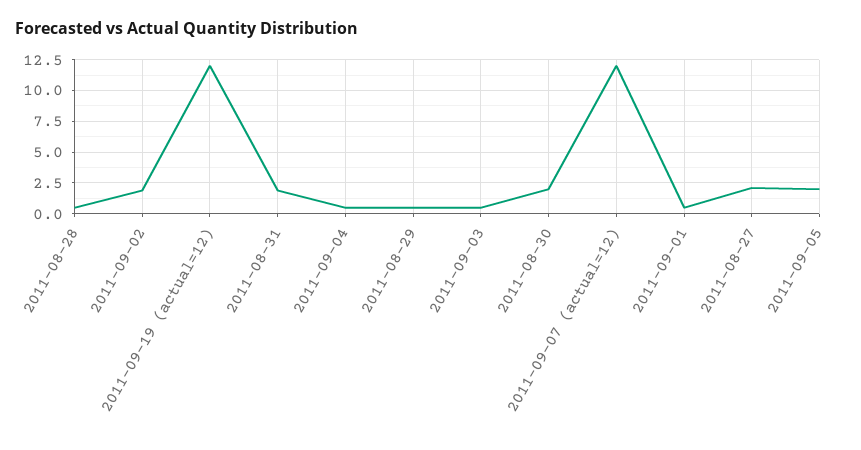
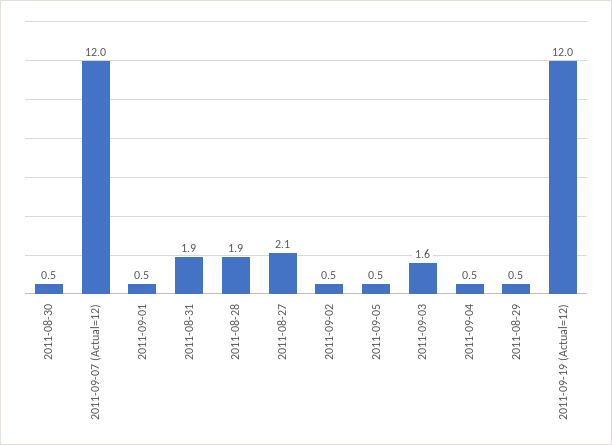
2011-08-28: 0.5 -> 1.9
2011-09-02: 2 -> 0.5
2011-09-03: 0.5 -> 1.6
2011-08-30: 2 -> 0.5
2011-09-05: 2 -> 0.5

